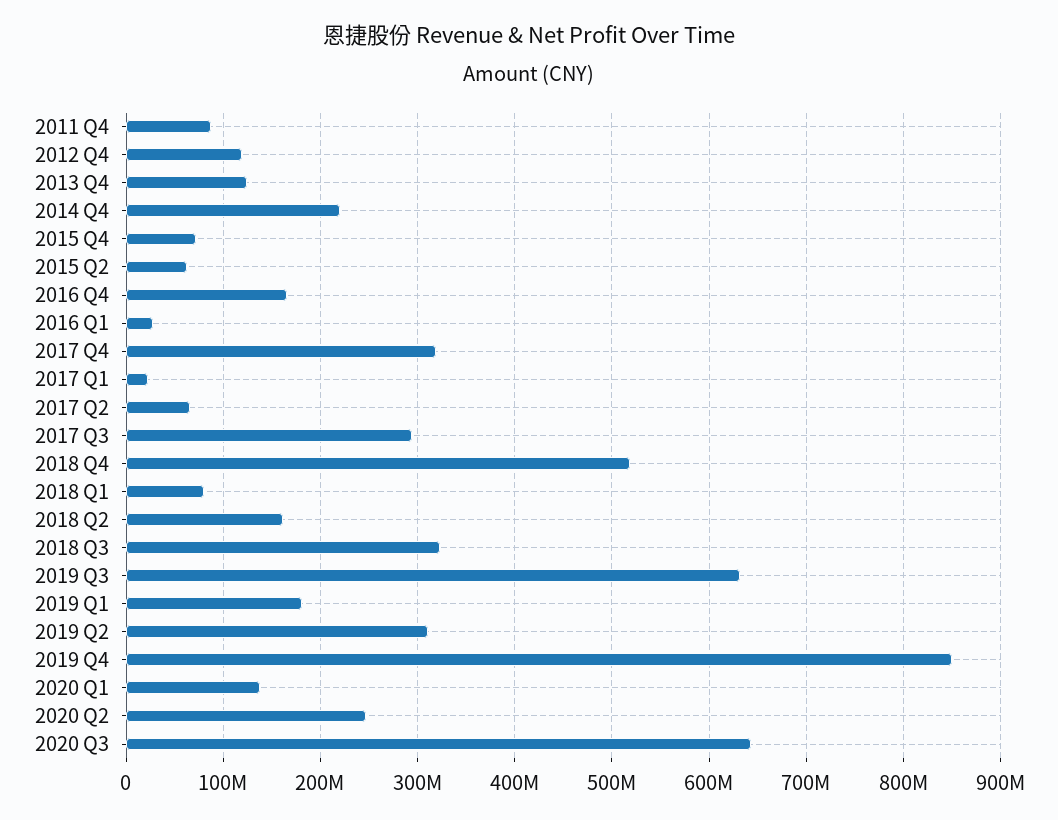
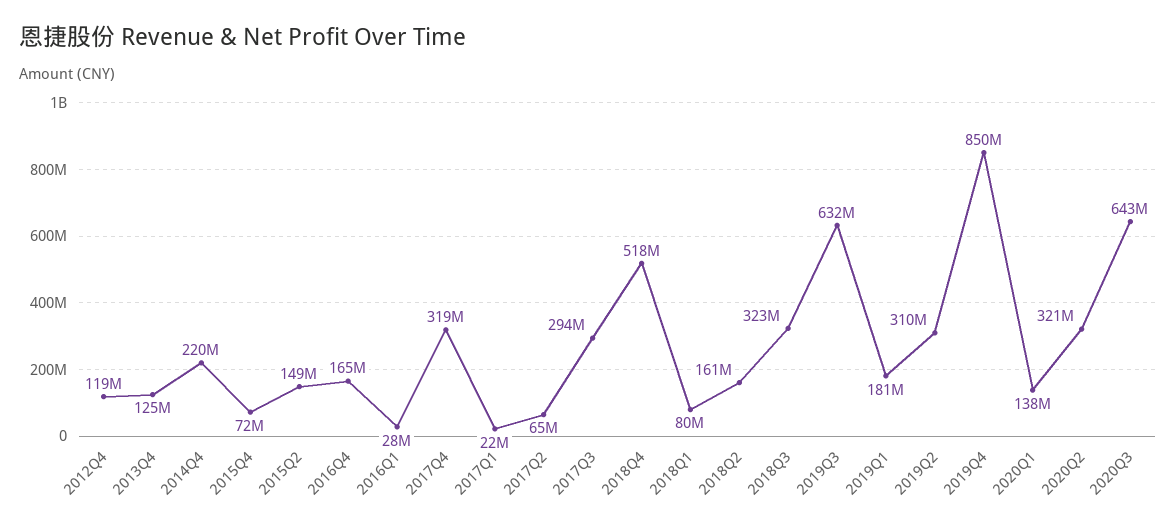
2011 Q4: 90000000 -> none
2015 Q2: 60000000 -> 149000000
2020 Q2: 250000000 -> 321000000

